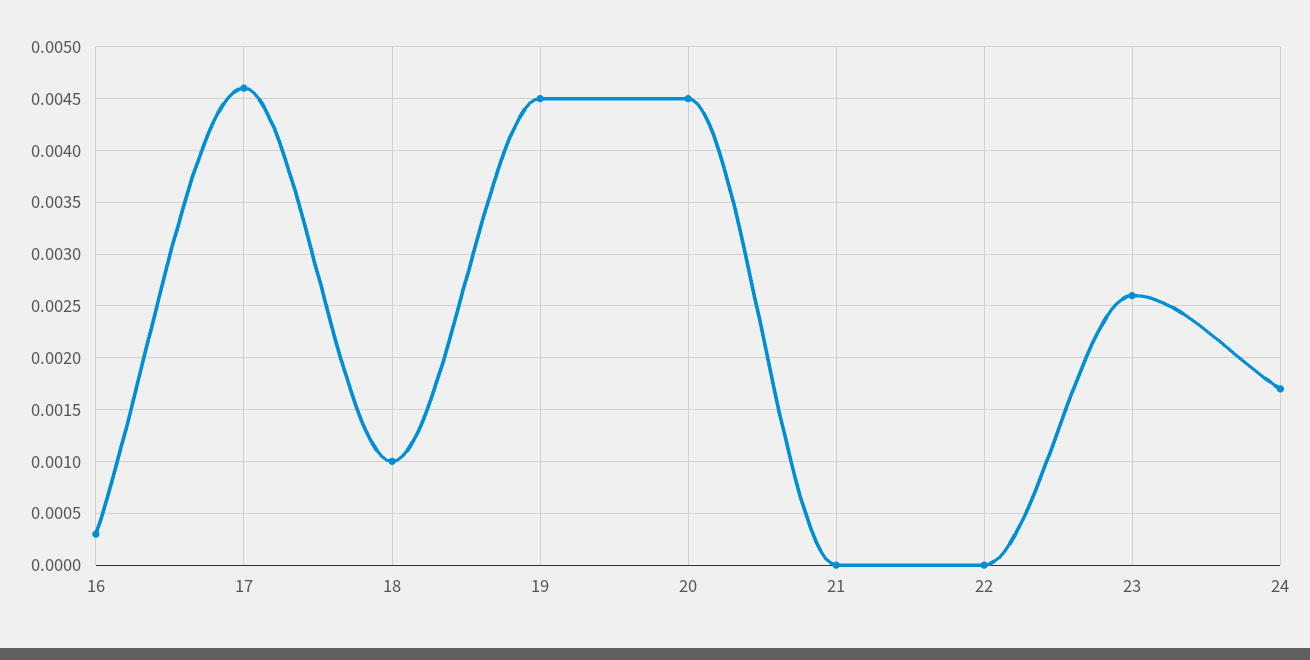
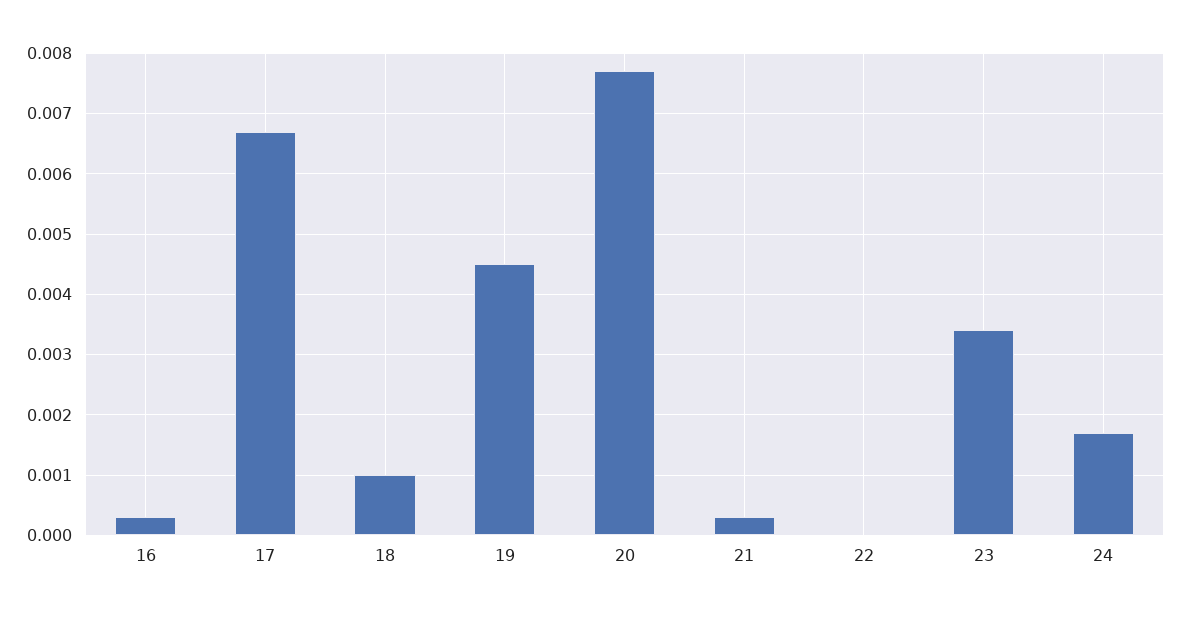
17: 0.0046 -> 0.0067
20: 0.0045 -> 0.0077
21: 0 -> 0.0003
23: 0.0026 -> 0.0034

